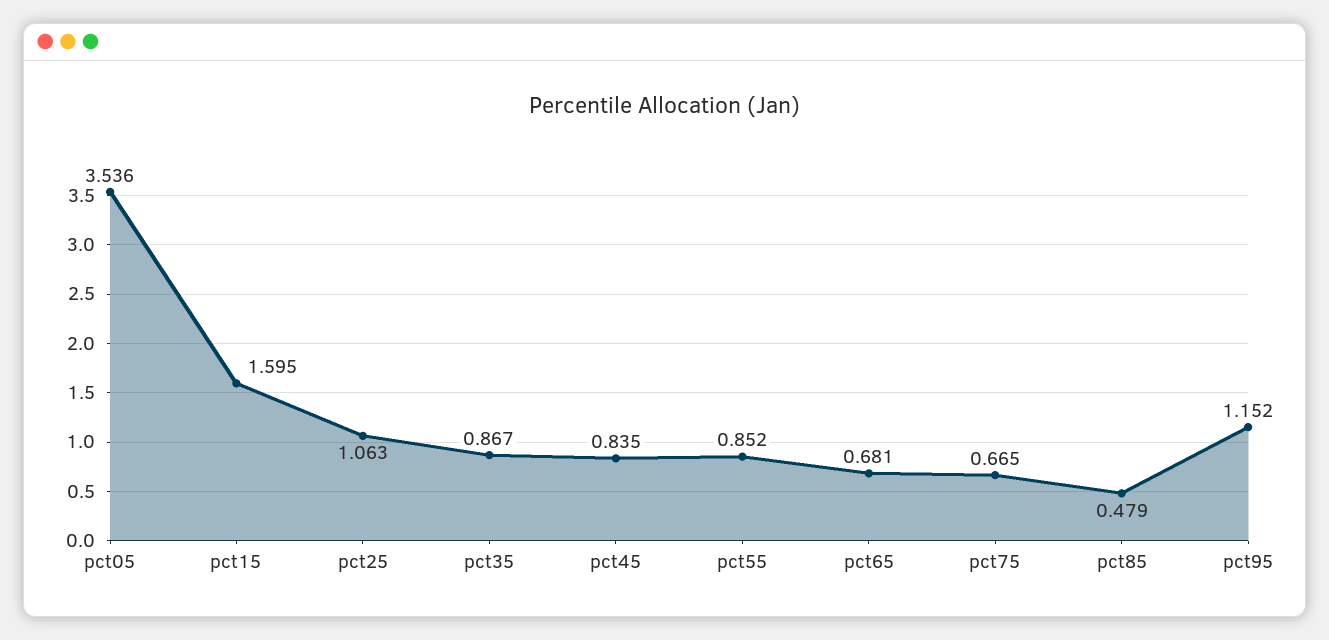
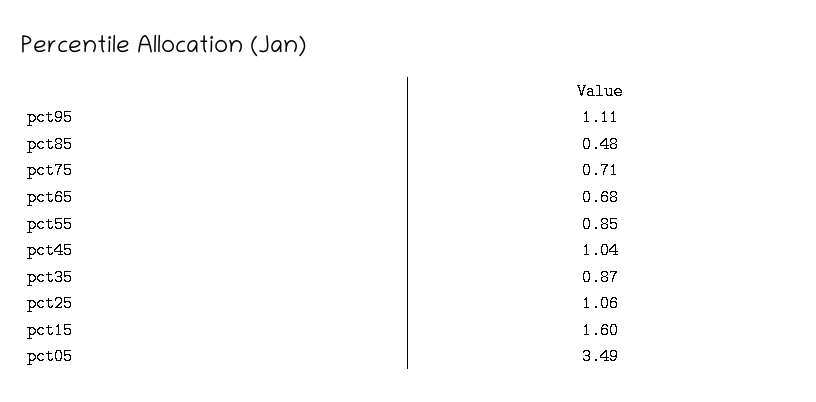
pct05: 3.536 -> 3.49
pct45: 0.835 -> 1.04
pct75: 0.665 -> 0.71
pct95: 1.152 -> 1.11

